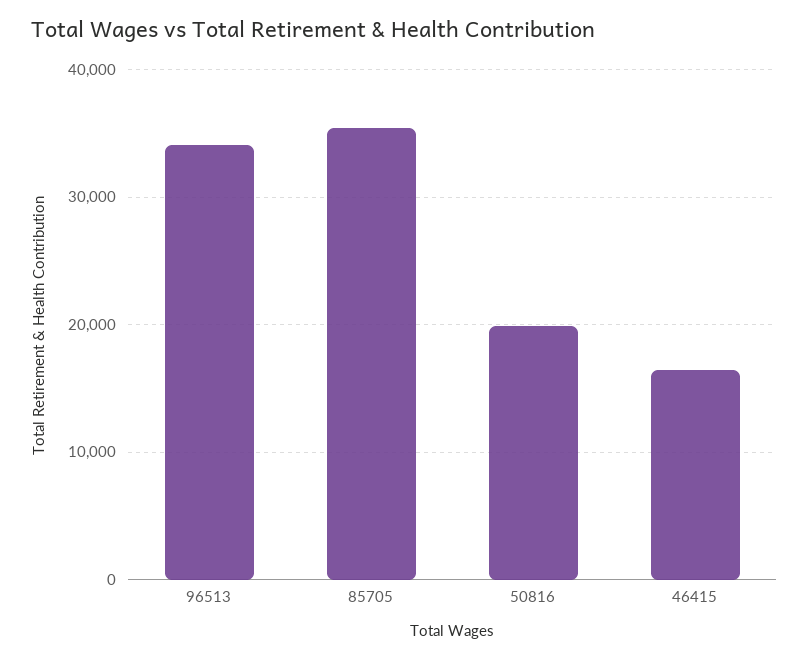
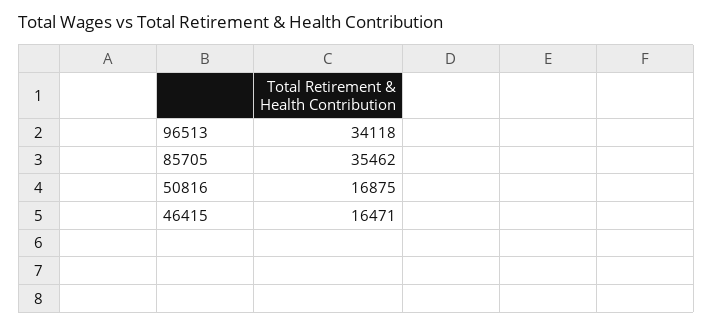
50816: 20000 -> 16875

